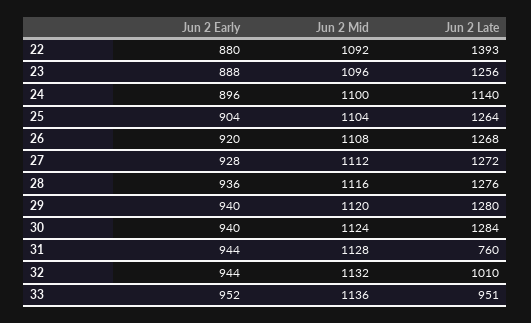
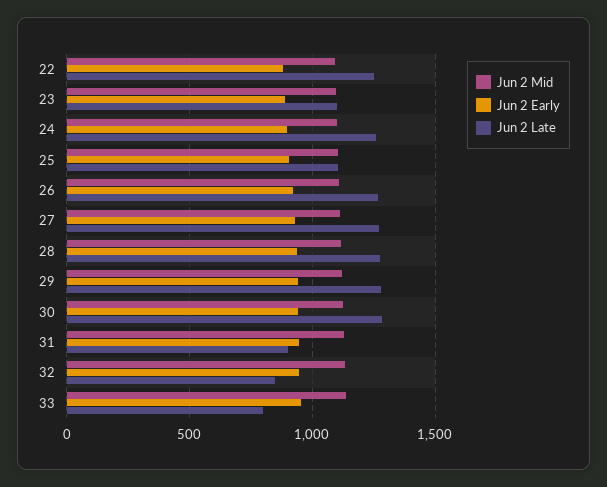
Jun 2 Late, 22: 1393 -> 1250
Jun 2 Late, 23: 1256 -> 1100
Jun 2 Late, 24: 1140 -> 1250
Jun 2 Late, 25: 1264 -> 1100
Jun 2 Late, 31: 760 -> 900
Jun 2 Late, 32: 1010 -> 850
Jun 2 Late, 33: 951 -> 800

